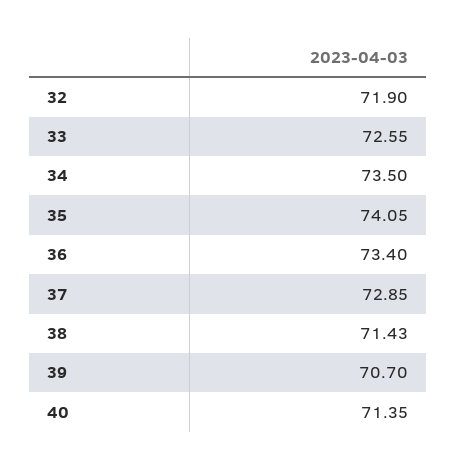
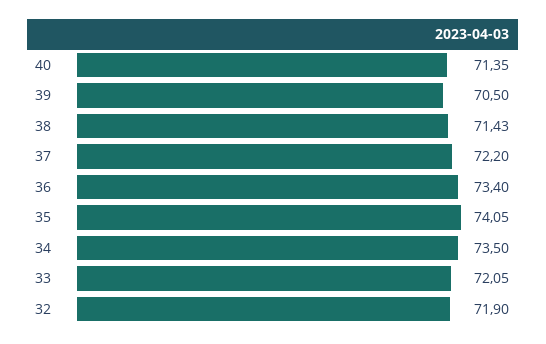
33: 72.55 -> 72.05
37: 72.85 -> 72.2
39: 70.7 -> 70.5

